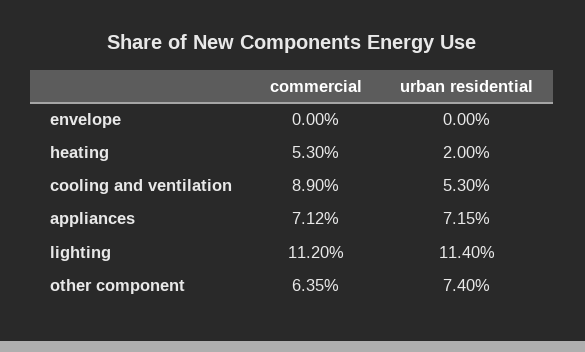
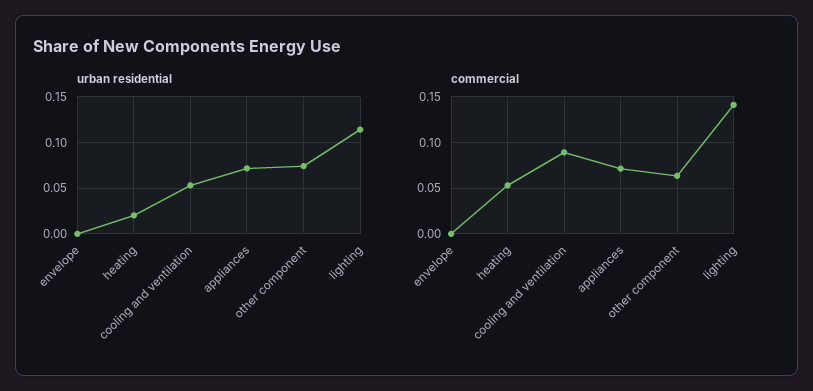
commercial, lighting: 0.112 -> 0.14

